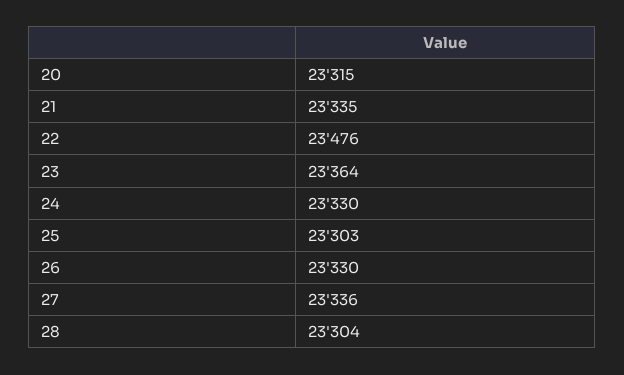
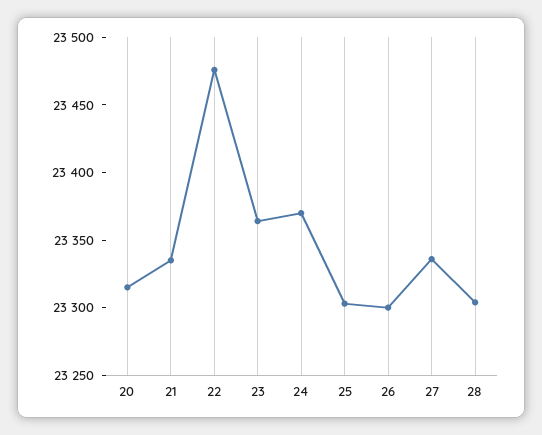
24: 23330 -> 23370
26: 23330 -> 23300

